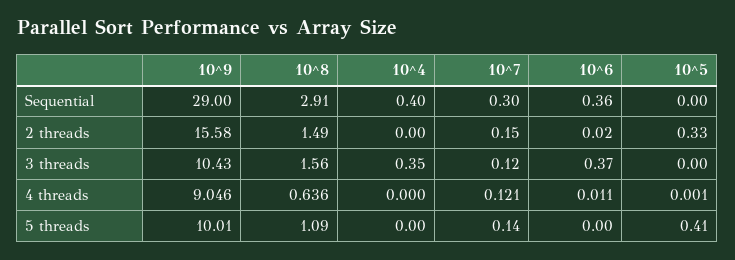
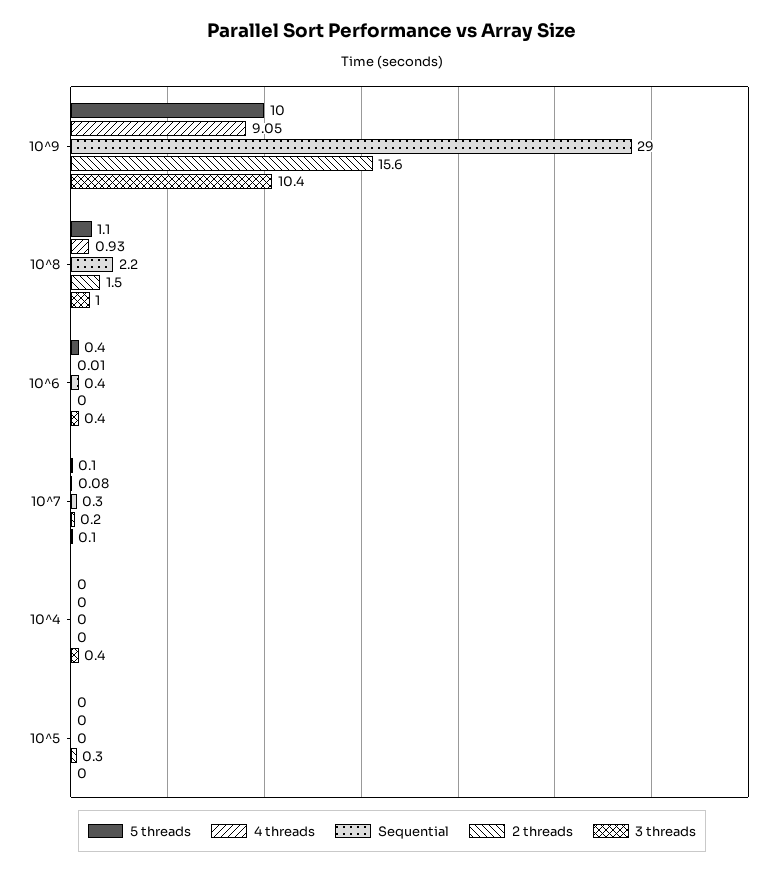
Sequential, 10^8: 2.91 -> 2.2
Sequential, 10^4: 0.4 -> 0
3 threads, 10^8: 1.56 -> 1
4 threads, 10^8: 0.636 -> 0.93
4 threads, 10^7: 0.121 -> 0.08
5 threads, 10^6: 0 -> 0.4
5 threads, 10^5: 0.41 -> 0

